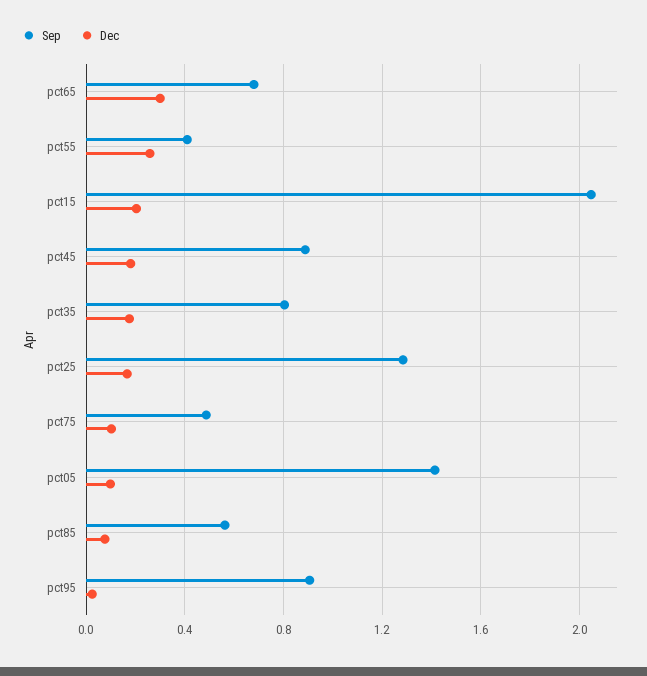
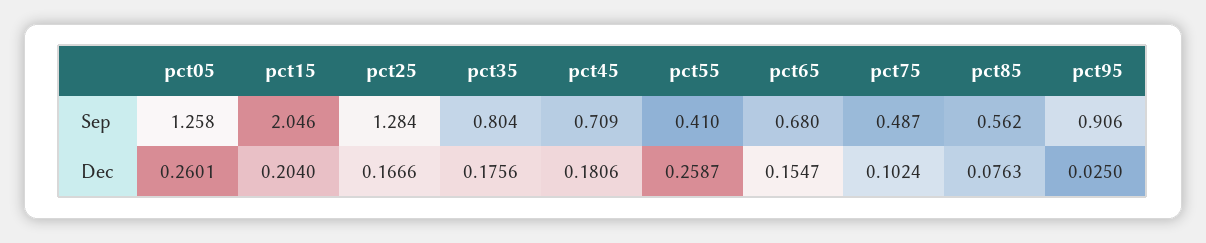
Dec, pct65: 0.3 -> 0.1547
Sep, pct45: 0.9 -> 0.709
Sep, pct05: 1.4 -> 1.258
Dec, pct05: 0.1 -> 0.2601

